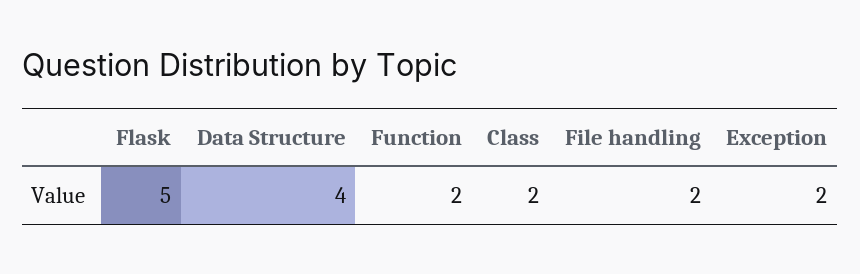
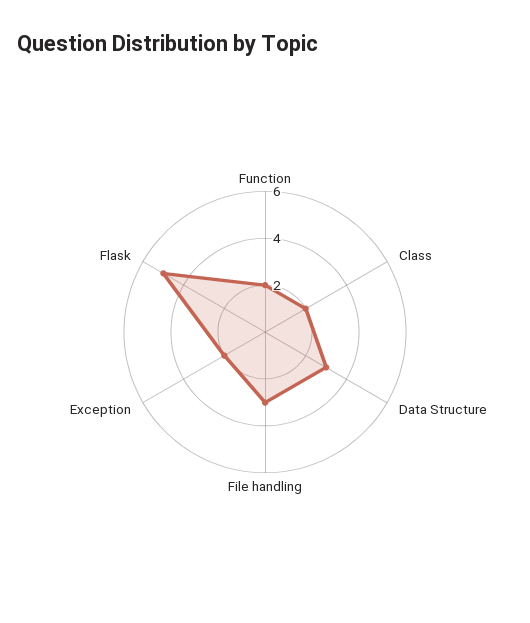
Data Structure: 4 -> 3
File handling: 2 -> 3

